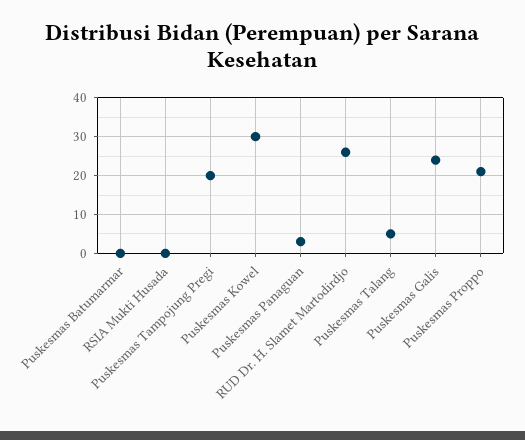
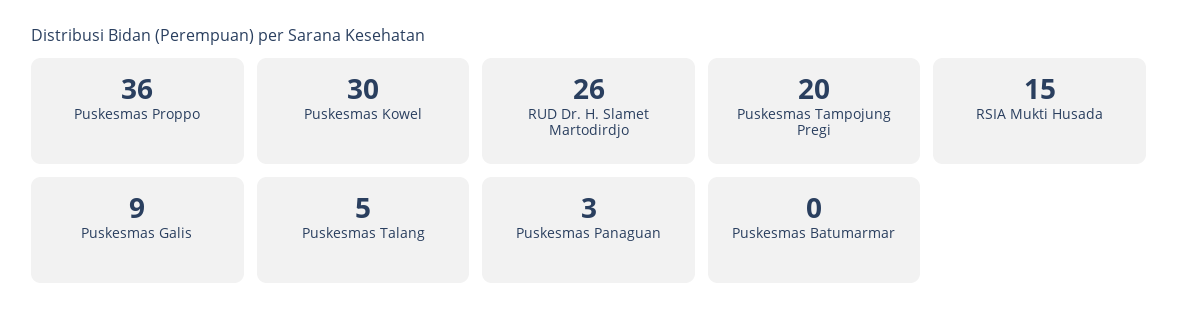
RSIA Mukti Husada: 0 -> 15
Puskesmas Galis: 25 -> 9
Puskesmas Proppo: 20 -> 36

